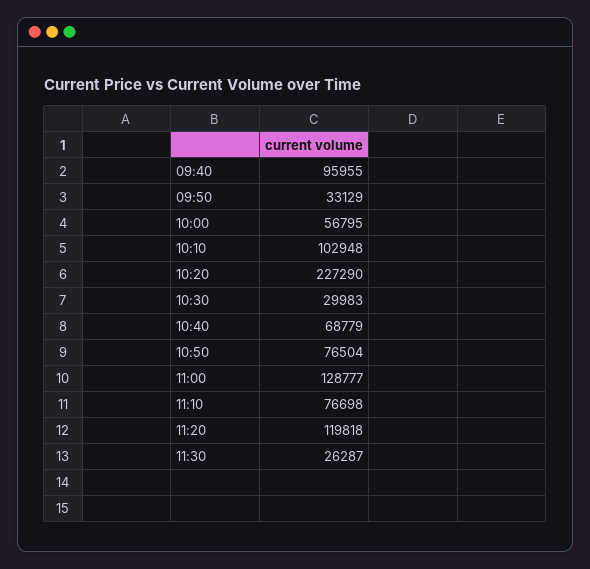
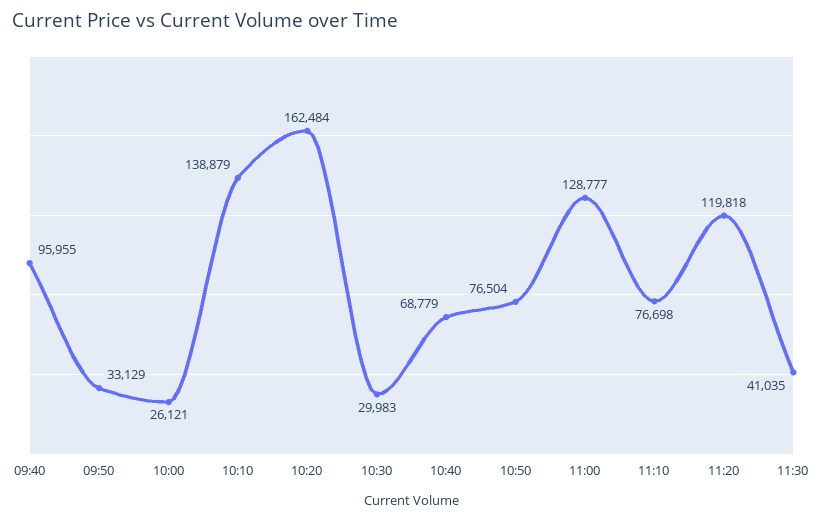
10:00: 56795 -> 26121
10:10: 102948 -> 138879
10:20: 227290 -> 162484
11:30: 26287 -> 41035

